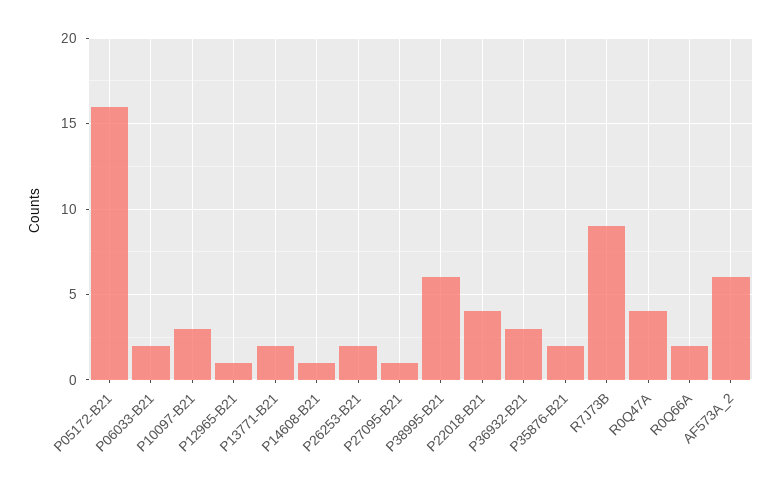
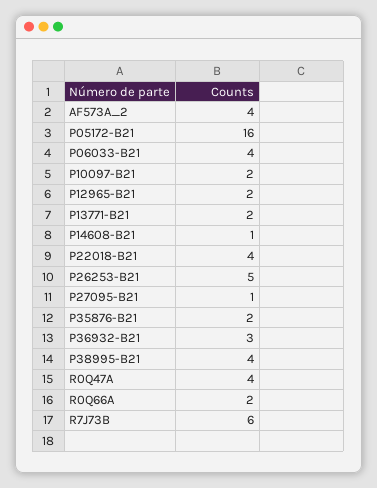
P06033-B21: 2 -> 4
P10097-B21: 3 -> 2
P12965-B21: 1 -> 2
P26253-B21: 2 -> 5
P38995-B21: 6 -> 4
R7J73B: 9 -> 6
AF573A_2: 6 -> 4

